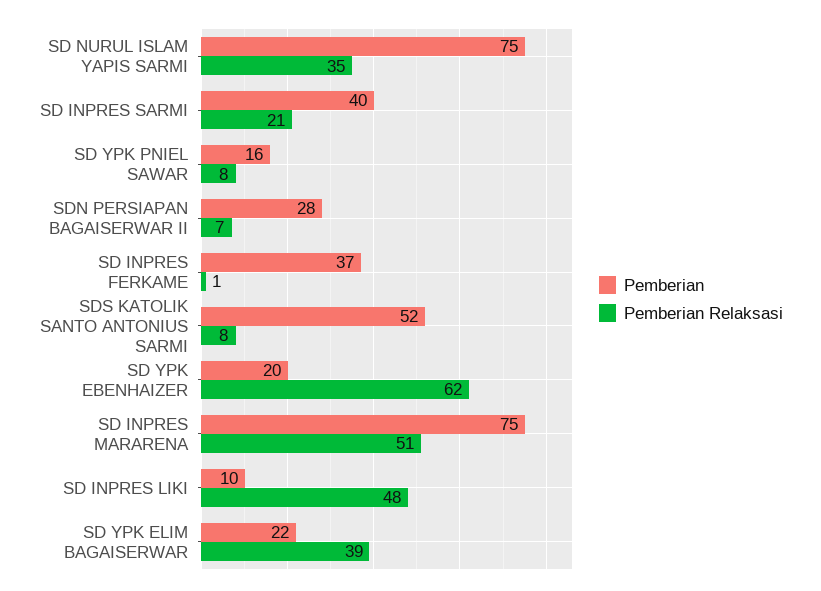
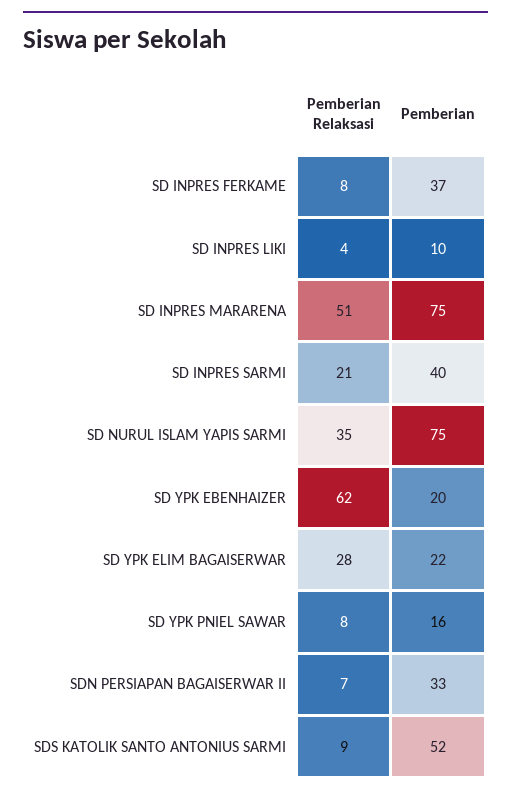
Pemberian, SDN PERSIAPAN BAGAISERWAR II: 28 -> 33
Pemberian Relaksasi, SD INPRES FERKAME: 1 -> 8
Pemberian Relaksasi, SDS KATOLIK SANTO ANTONIUS SARMI: 8 -> 9
Pemberian Relaksasi, SD INPRES LIKI: 48 -> 4
Pemberian Relaksasi, SD YPK ELIM BAGAISERWAR: 39 -> 28

